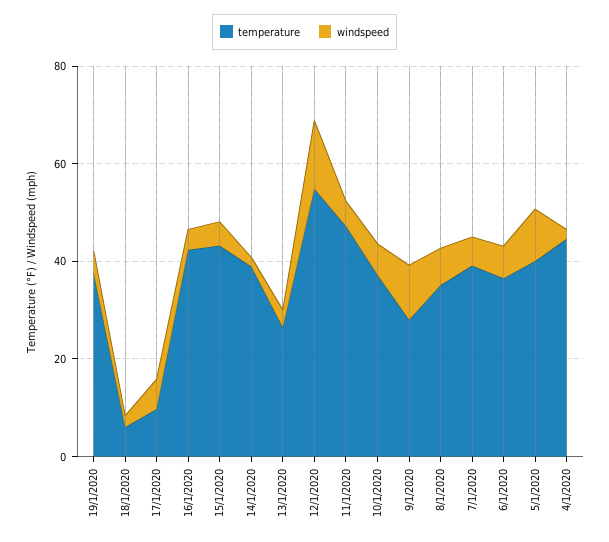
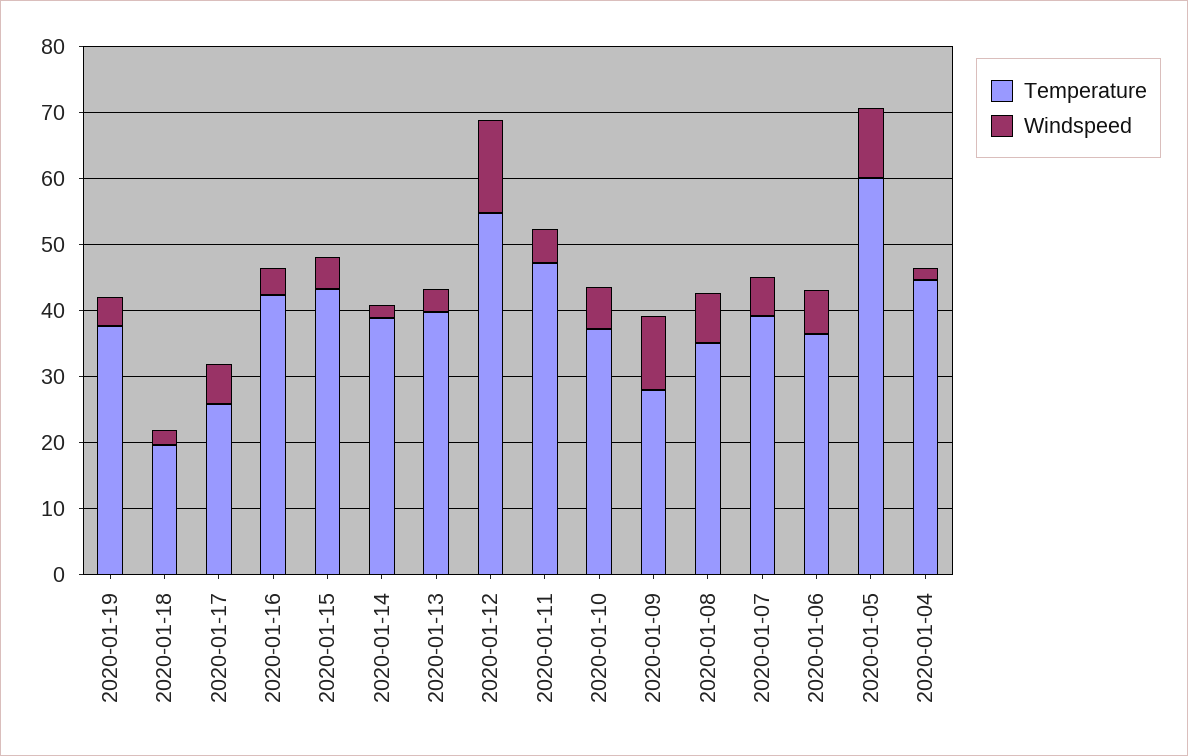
temperature, 18/1/2020: 5 -> 20
temperature, 17/1/2020: 10 -> 26
temperature, 13/1/2020: 25 -> 40
temperature, 5/1/2020: 40 -> 60

